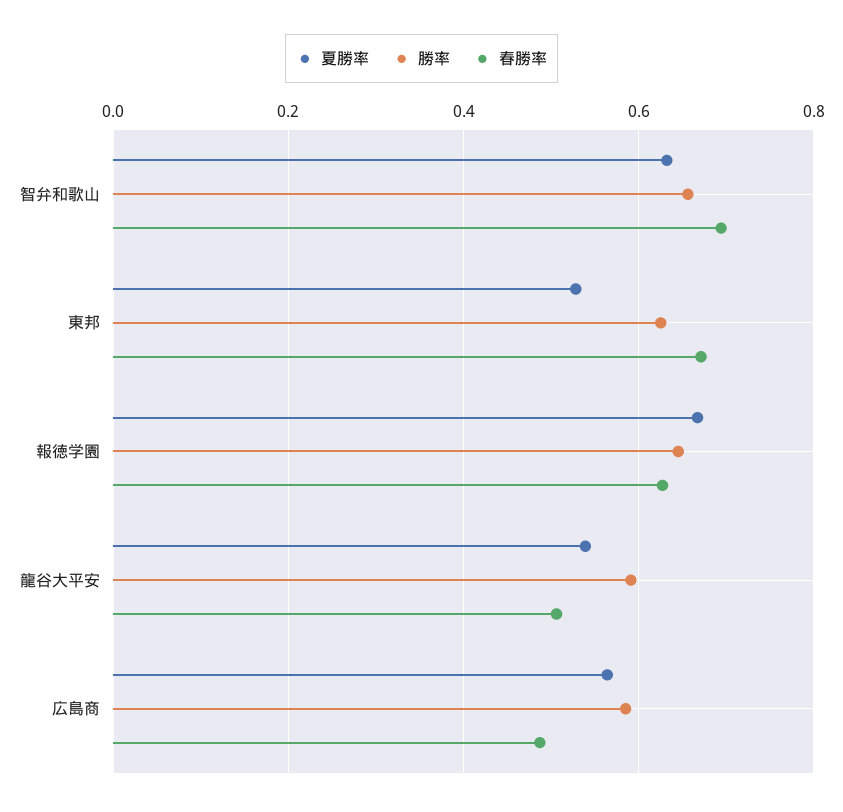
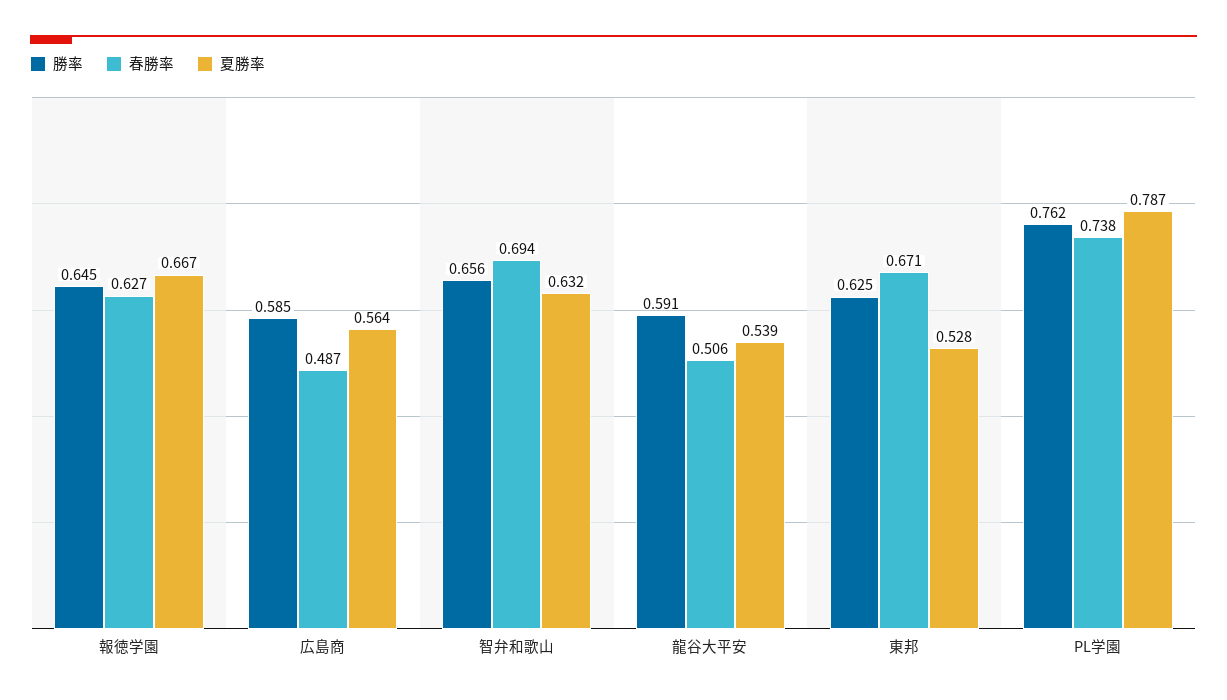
勝率, PL学園: none -> 0.762
春勝率, PL学園: none -> 0.738
夏勝率, PL学園: none -> 0.787

